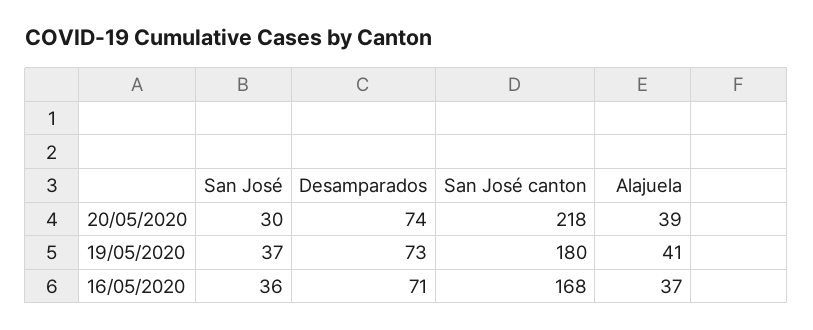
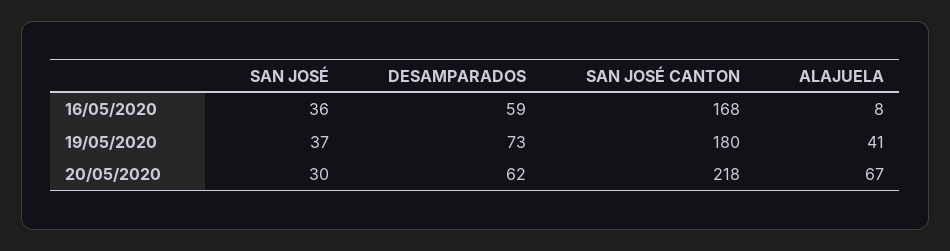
Desamparados, 20/05/2020: 74 -> 62
Alajuela, 20/05/2020: 39 -> 67
Desamparados, 16/05/2020: 71 -> 59
Alajuela, 16/05/2020: 37 -> 8

